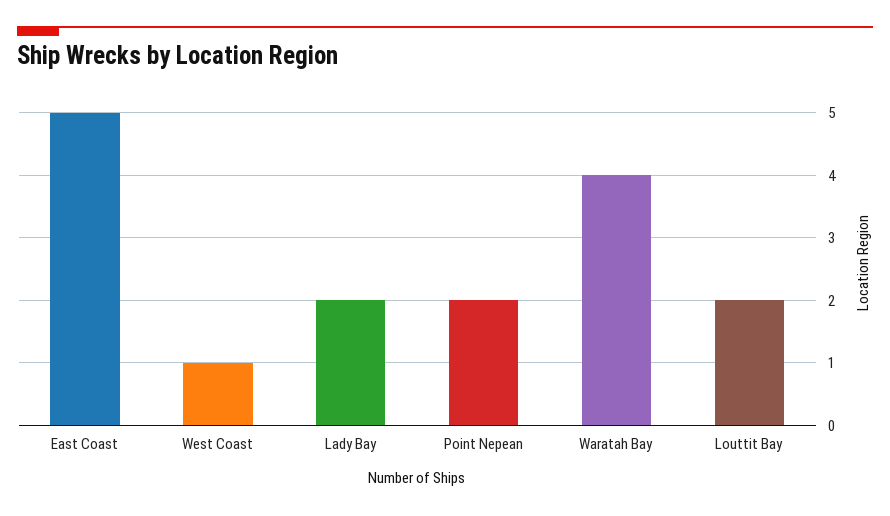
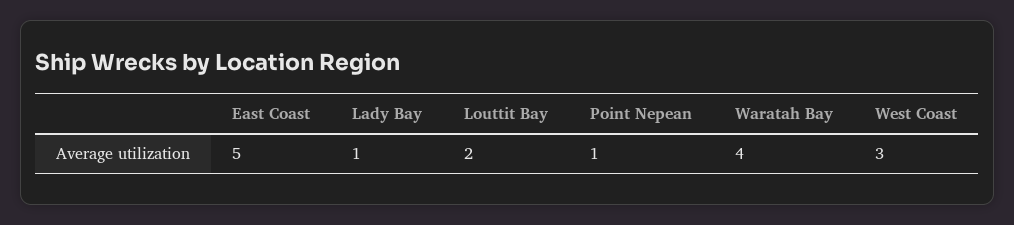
West Coast: 1 -> 3
Lady Bay: 2 -> 1
Point Nepean: 2 -> 1

